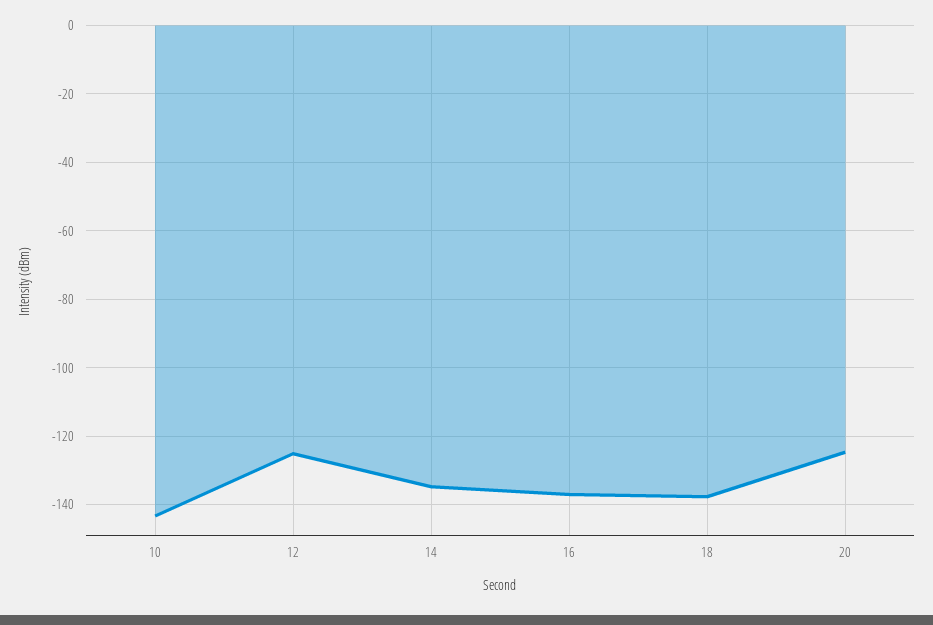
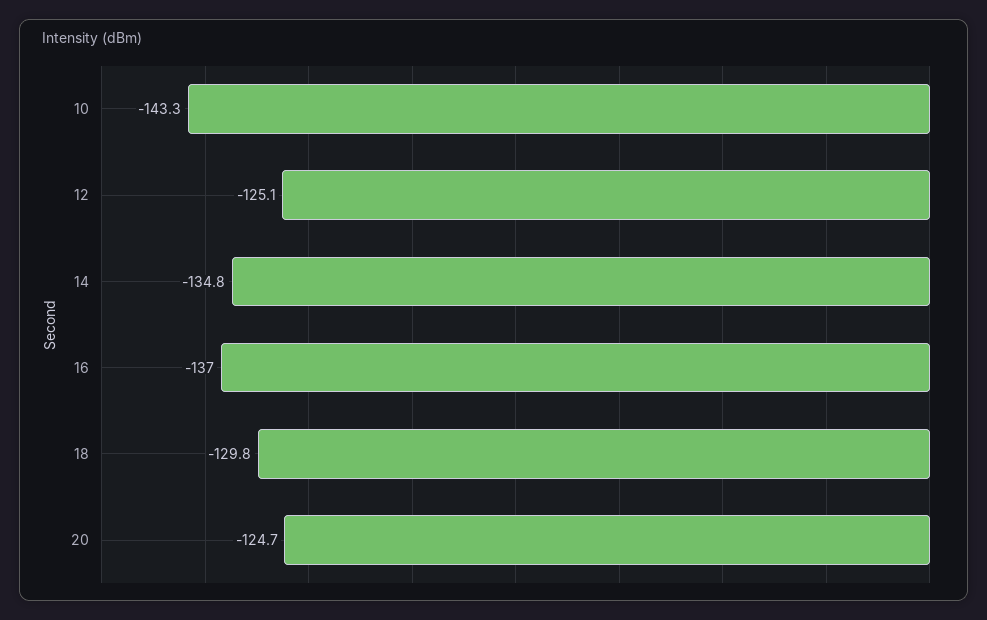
18: -138 -> -129.8

